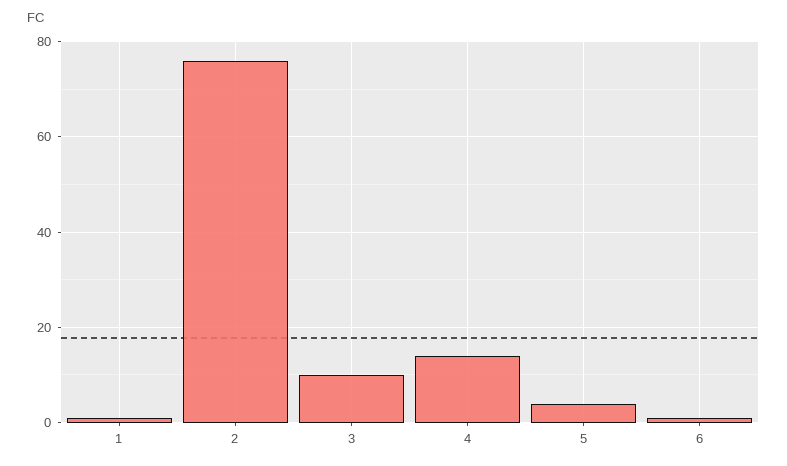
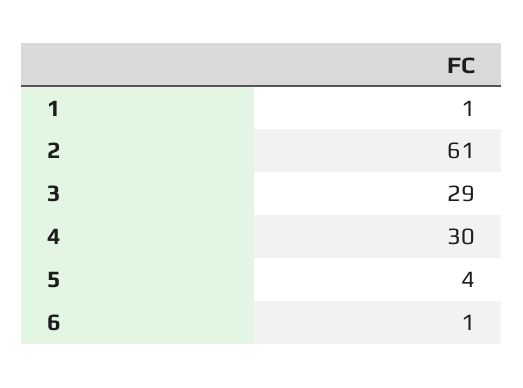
2: 75 -> 61
3: 10 -> 29
4: 15 -> 30

